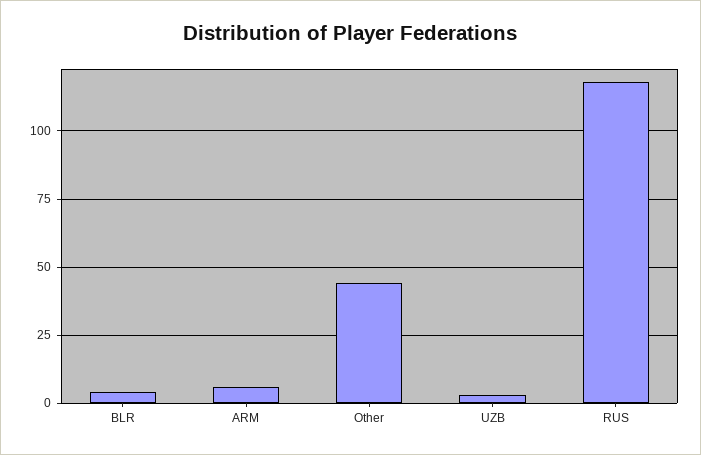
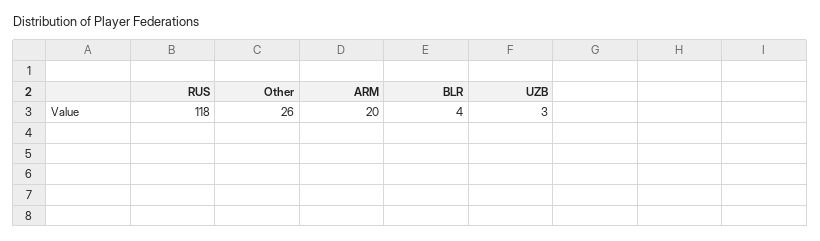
ARM: 5 -> 20
Other: 45 -> 26

